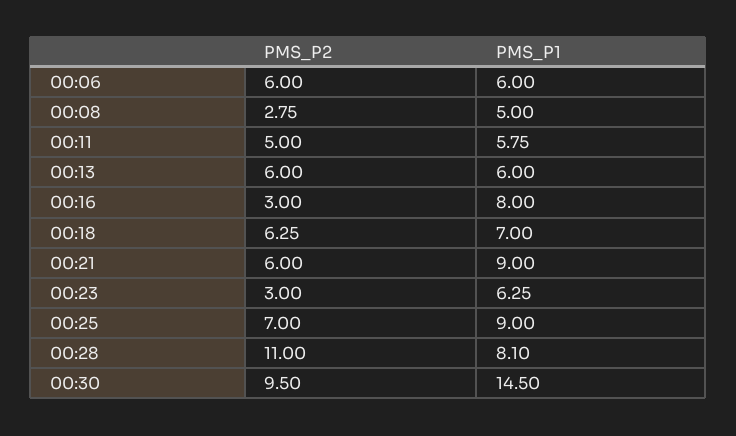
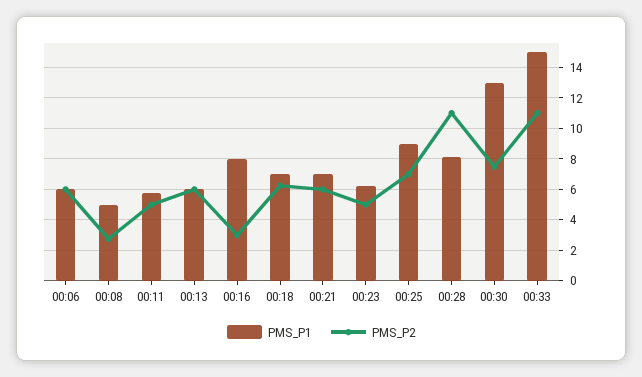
PMS_P1, 00:21: 9 -> 7
PMS_P2, 00:23: 3 -> 5
PMS_P2, 00:30: 9.5 -> 7.5
PMS_P1, 00:30: 14.5 -> 13
PMS_P1, 00:33: none -> 15
PMS_P2, 00:33: none -> 11

